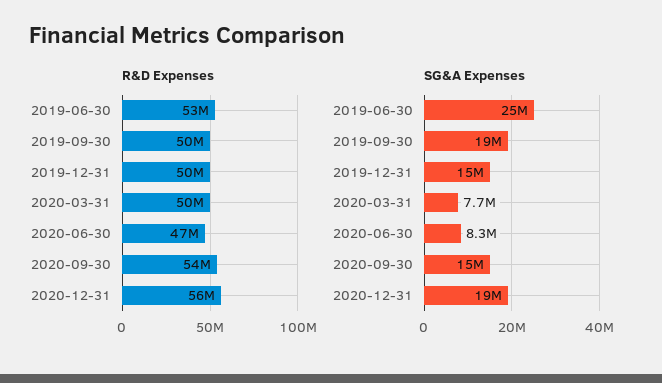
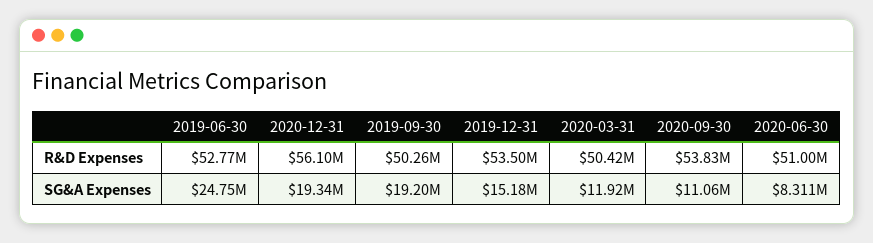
R&D Expenses, 2019-12-31: 50000000 -> 53500000
R&D Expenses, 2020-06-30: 47000000 -> 51000000
SG&A Expenses, 2020-03-31: 7700000 -> 11920000
SG&A Expenses, 2020-09-30: 15000000 -> 11060000

